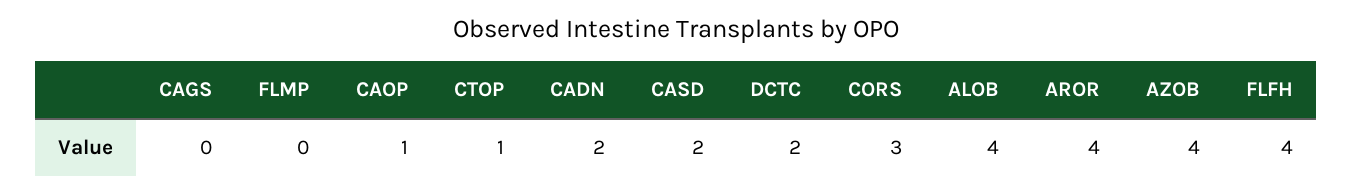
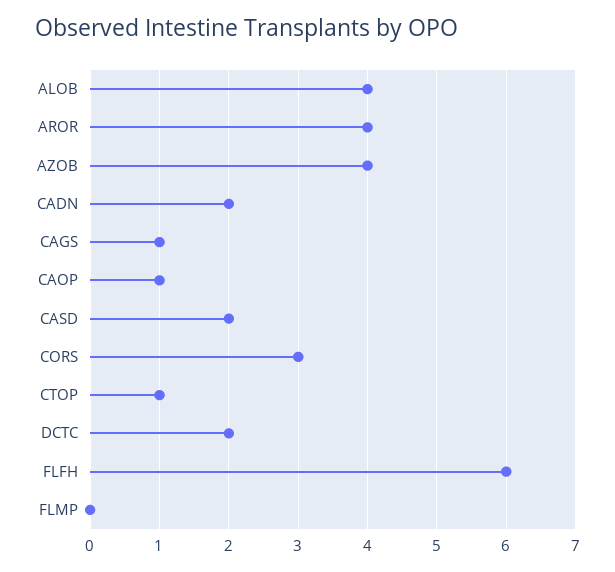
CAGS: 0 -> 1
FLFH: 4 -> 6

